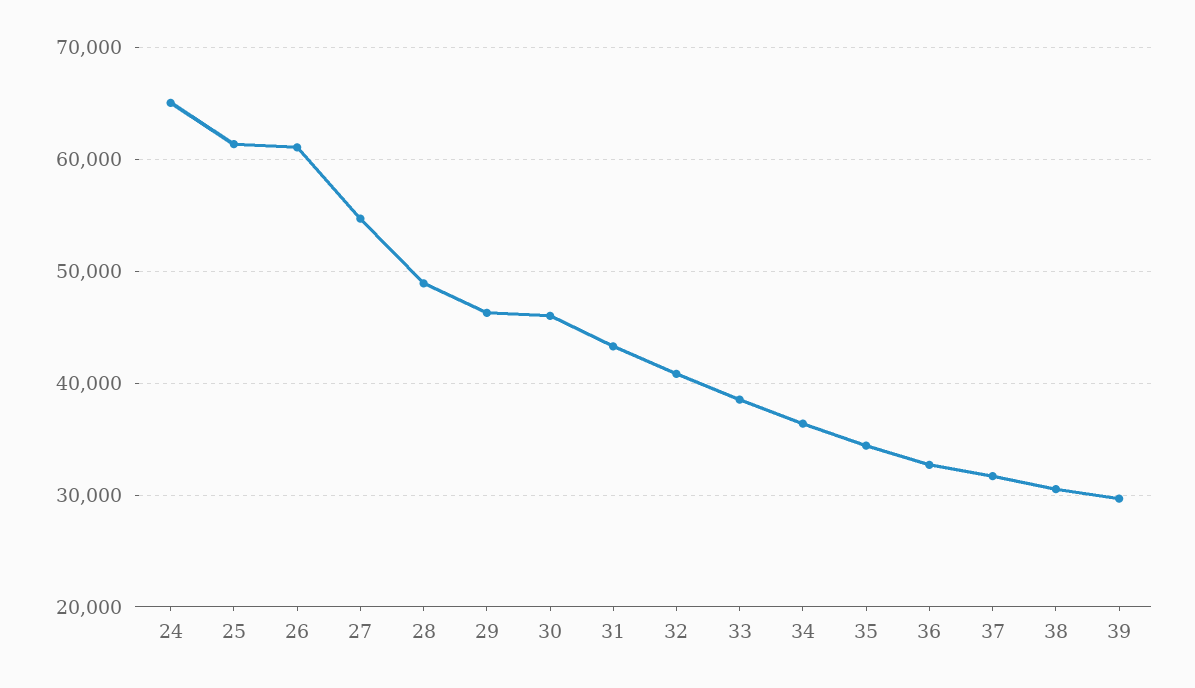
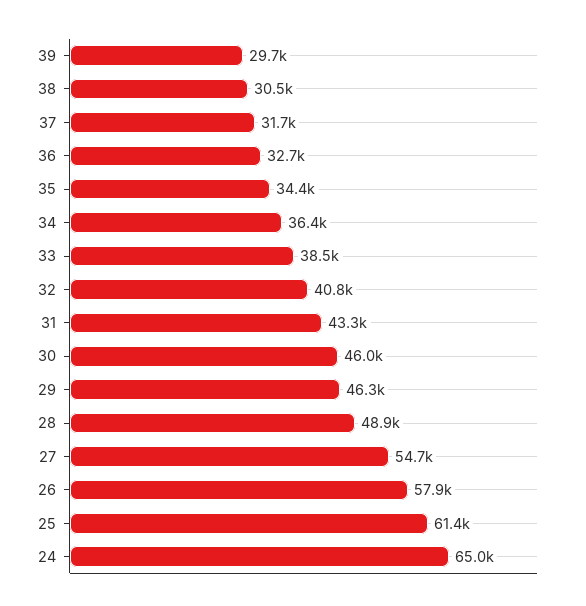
26: 61000 -> 57900

